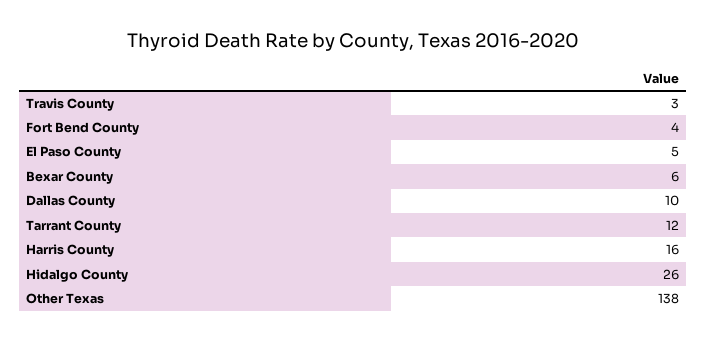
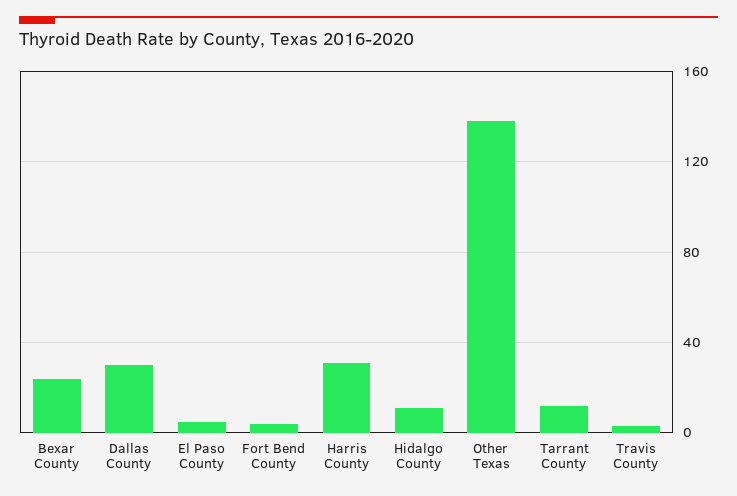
Bexar County: 6 -> 25
Dallas County: 10 -> 30
Harris County: 16 -> 30
Hidalgo County: 26 -> 10

